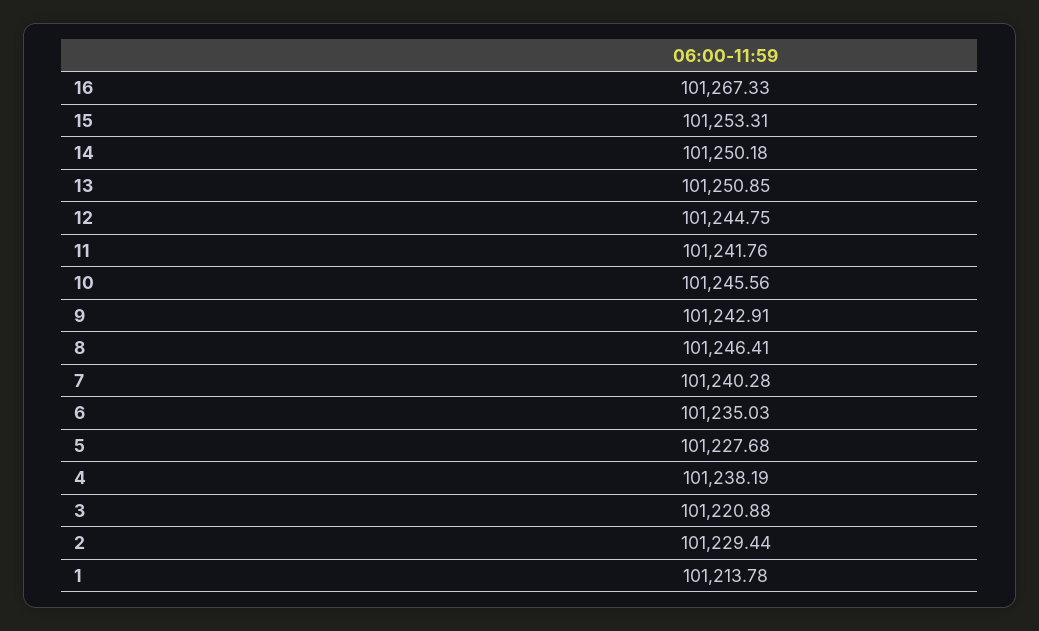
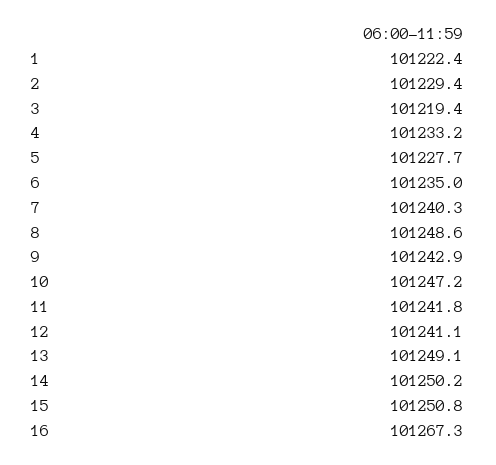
15: 101253.31 -> 101250.8
13: 101250.85 -> 101249.1
12: 101244.75 -> 101241.1
10: 101245.56 -> 101247.2
8: 101246.41 -> 101248.6
4: 101238.19 -> 101233.2
3: 101220.88 -> 101219.4
1: 101213.78 -> 101222.4

